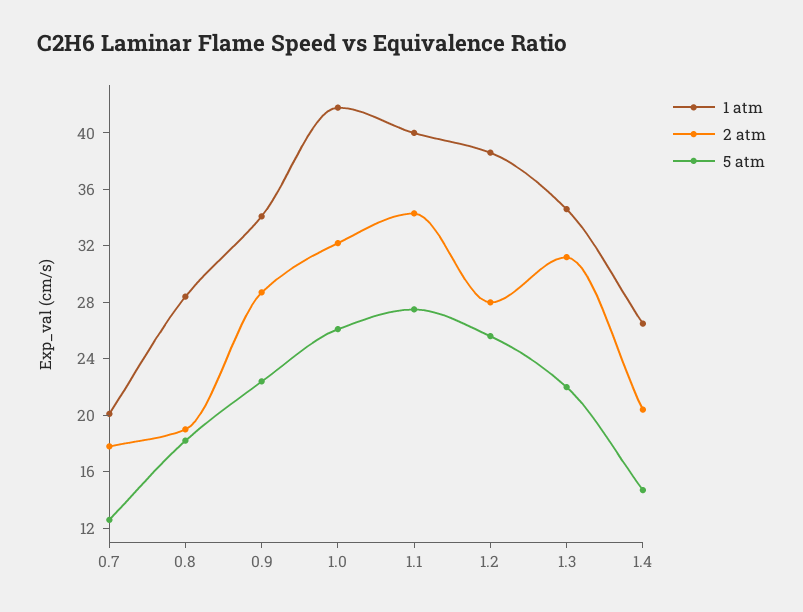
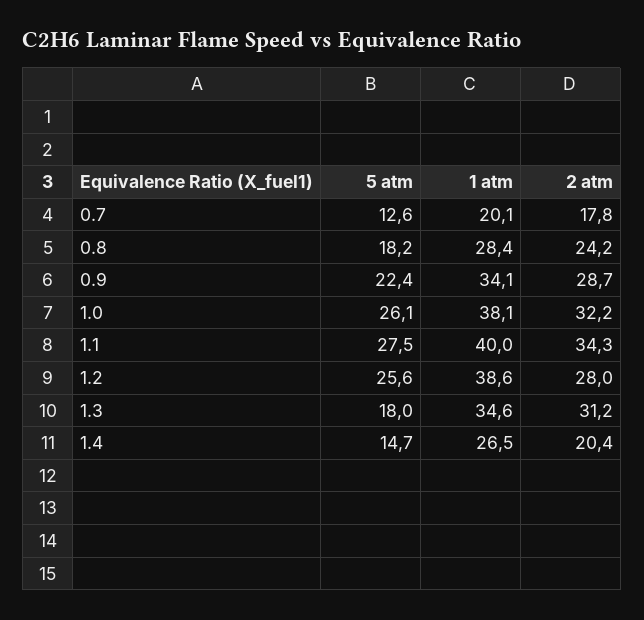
2 atm, 0.8: 19 -> 24.2
1 atm, 1.0: 42 -> 38.1
5 atm, 1.3: 22 -> 18

